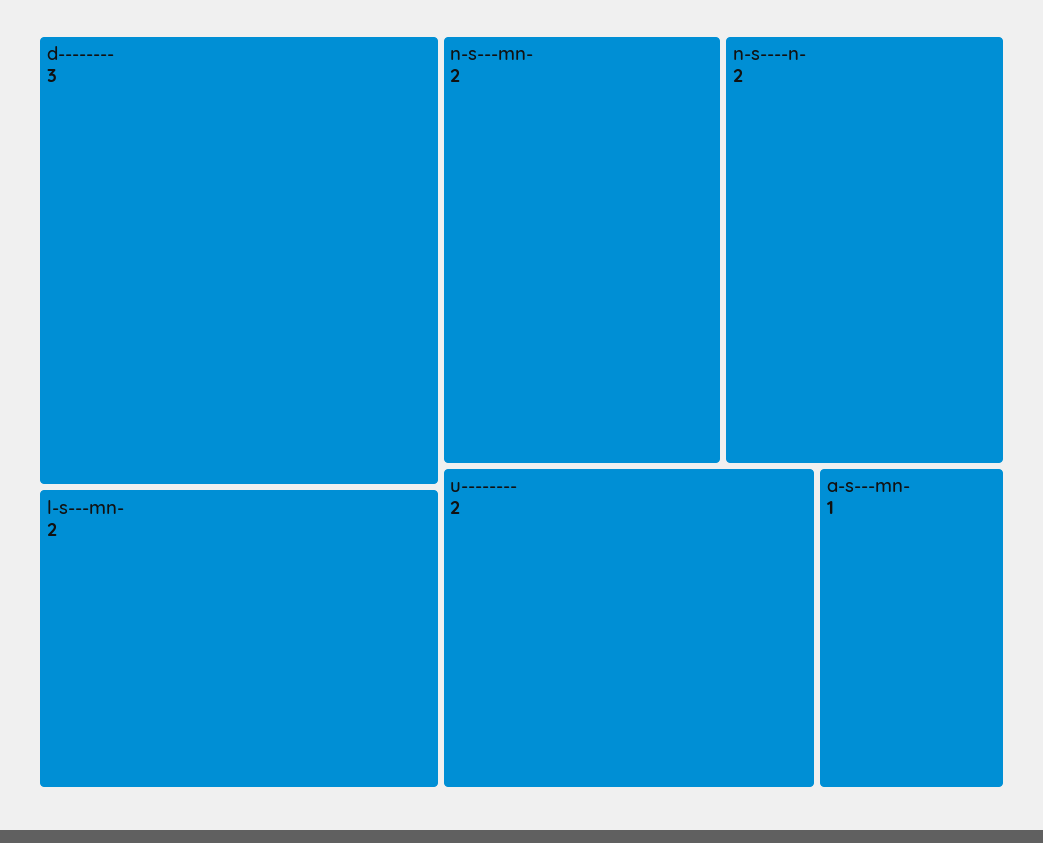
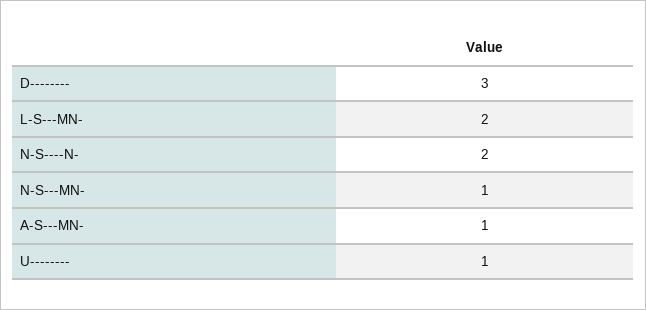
n-s---mn-: 2 -> 1
u--------: 2 -> 1

